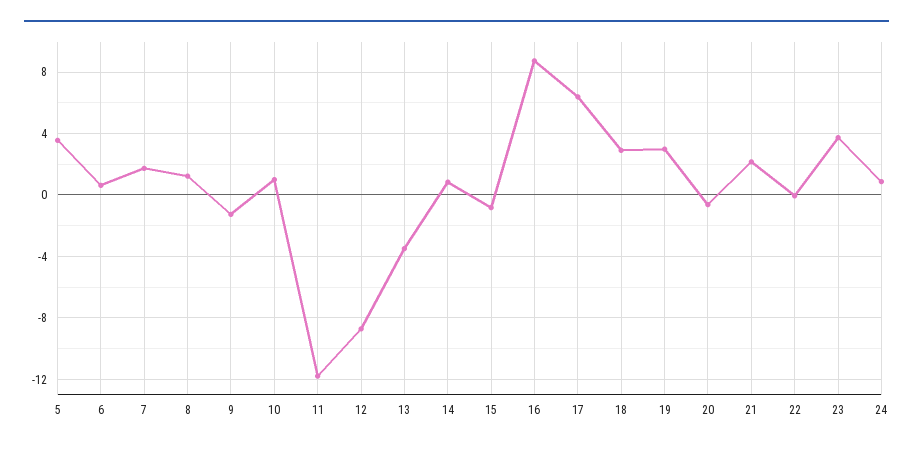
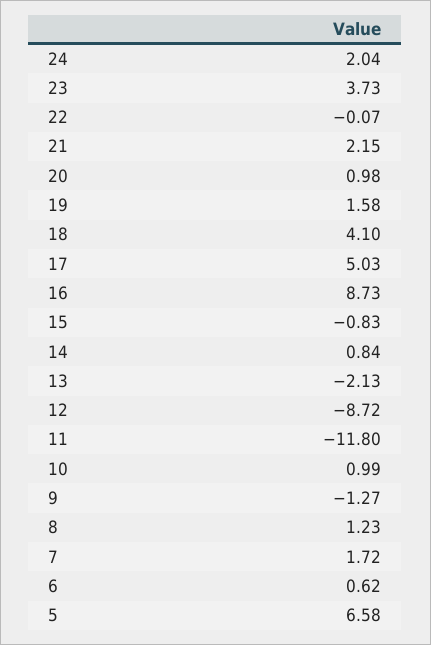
5: 3.5 -> 6.58
13: -3.5 -> -2.13
17: 6.5 -> 5.03
18: 3 -> 4.1
19: 3 -> 1.58
20: -0.5 -> 0.98
24: 1 -> 2.04

